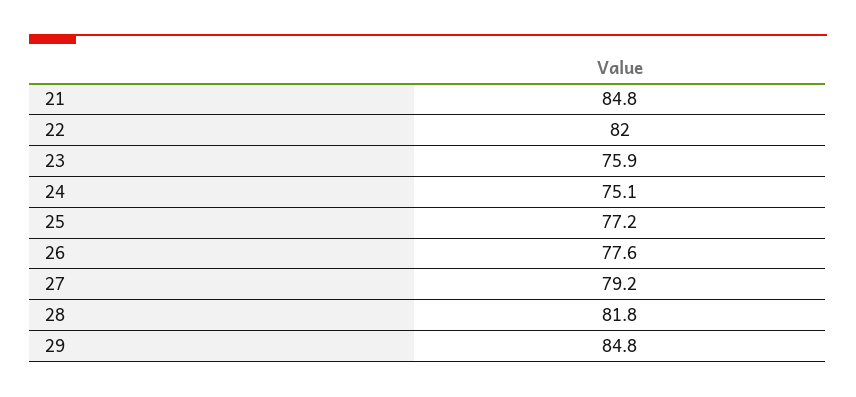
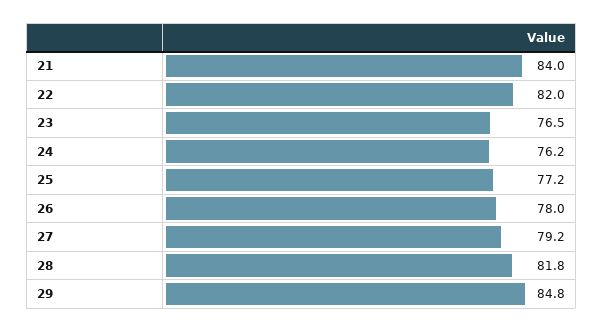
21: 84.8 -> 84
23: 75.9 -> 76.5
24: 75.1 -> 76.2
26: 77.6 -> 78

